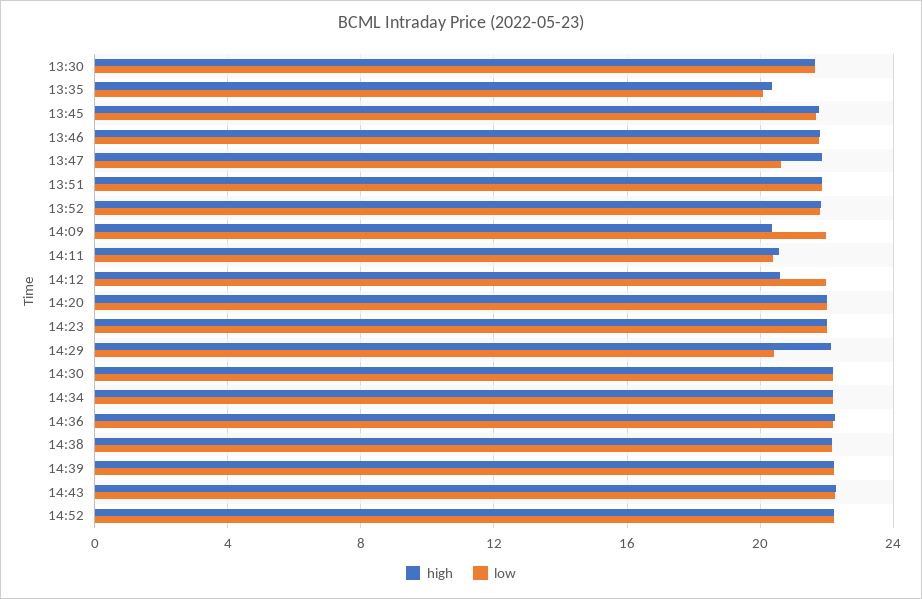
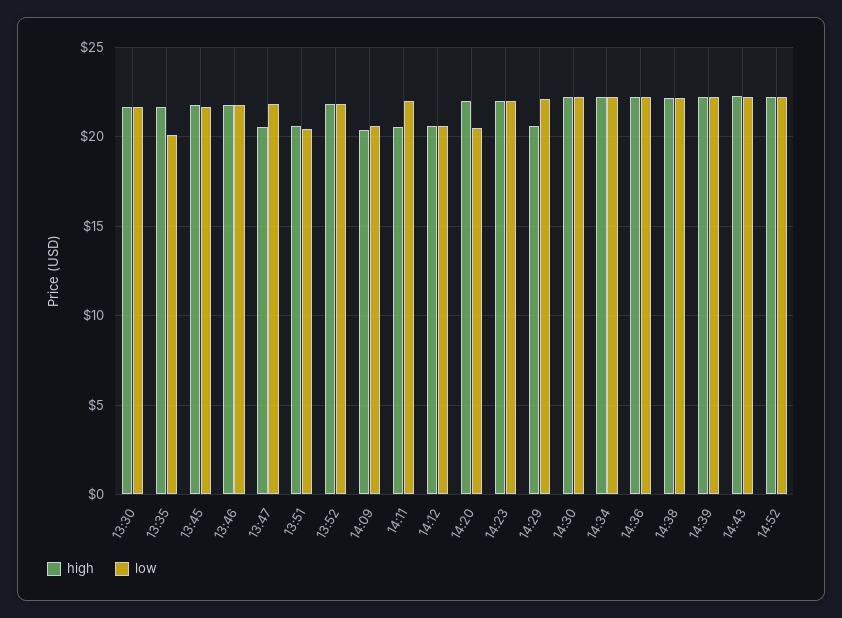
high, 13:35: 20.5 -> 21.5
high, 13:47: 22 -> 20.5
low, 13:47: 20.5 -> 22
high, 13:51: 22 -> 20.5
low, 13:51: 22 -> 20.5
low, 14:09: 22 -> 20.5
low, 14:11: 20.5 -> 22
low, 14:12: 22 -> 20.5
low, 14:20: 22 -> 20.5
high, 14:29: 22 -> 20.5
low, 14:29: 20.5 -> 22

